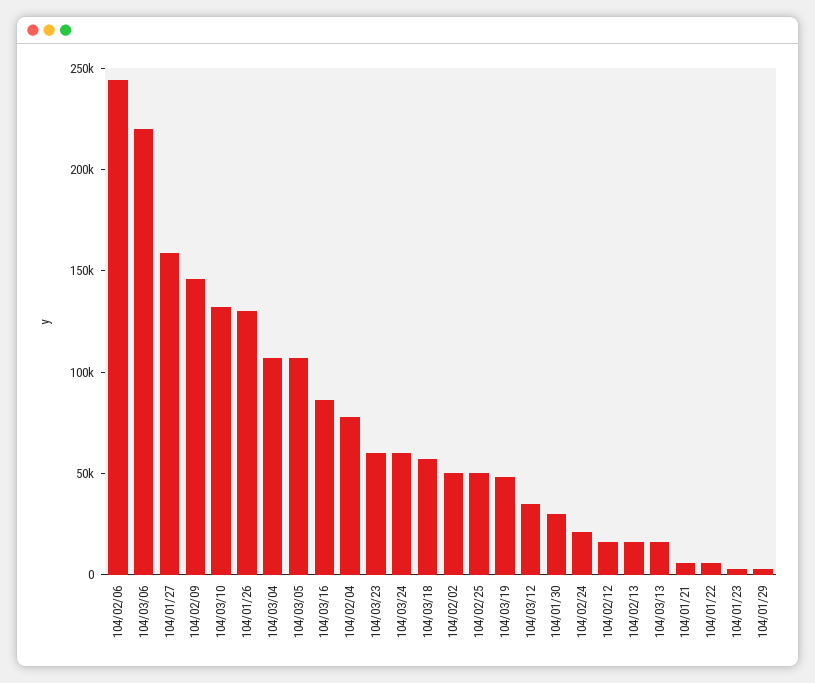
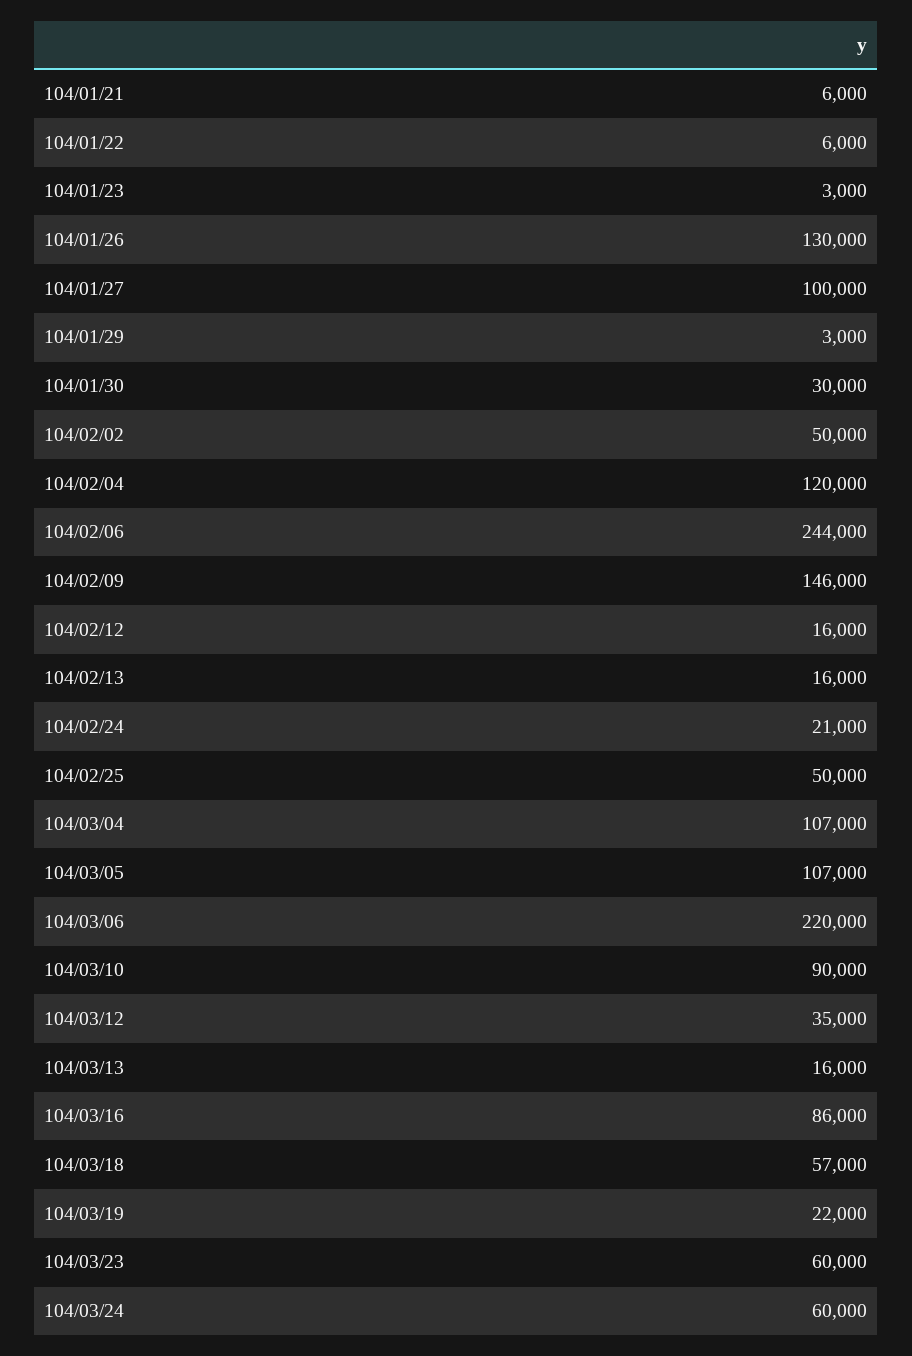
104/01/27: 160000 -> 100000
104/03/10: 130000 -> 90000
104/02/04: 80000 -> 120000
104/03/19: 50000 -> 22000

